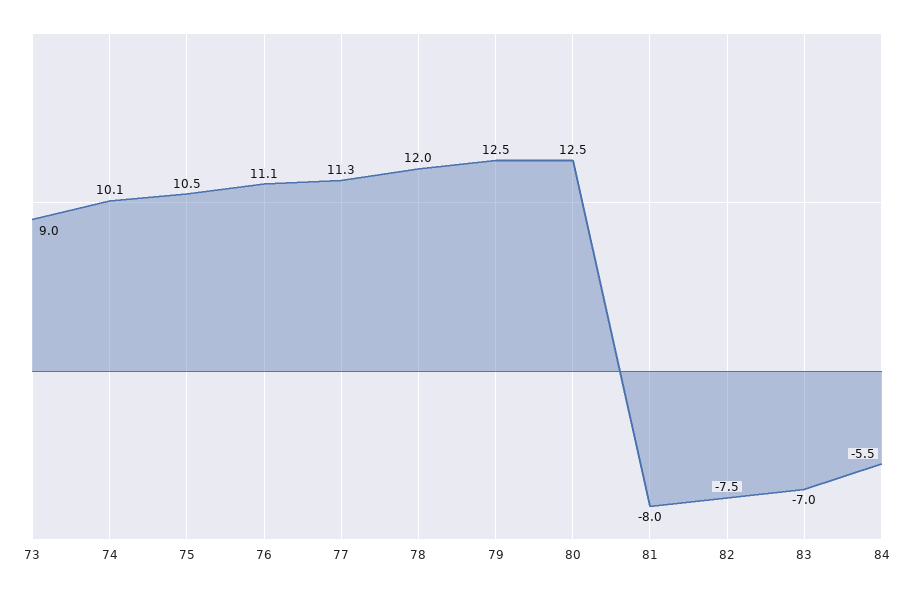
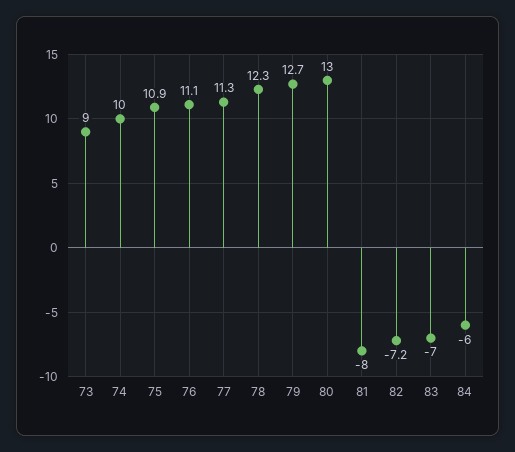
74: 10.1 -> 10
75: 10.5 -> 10.9
78: 12 -> 12.3
79: 12.5 -> 12.7
80: 12.5 -> 13
82: -7.5 -> -7.2
84: -5.5 -> -6

